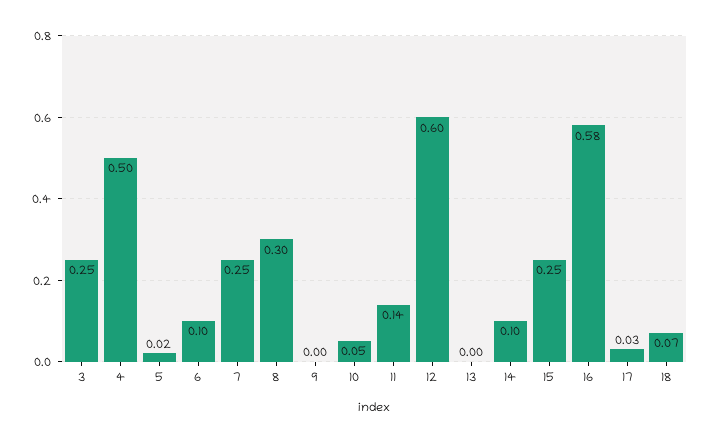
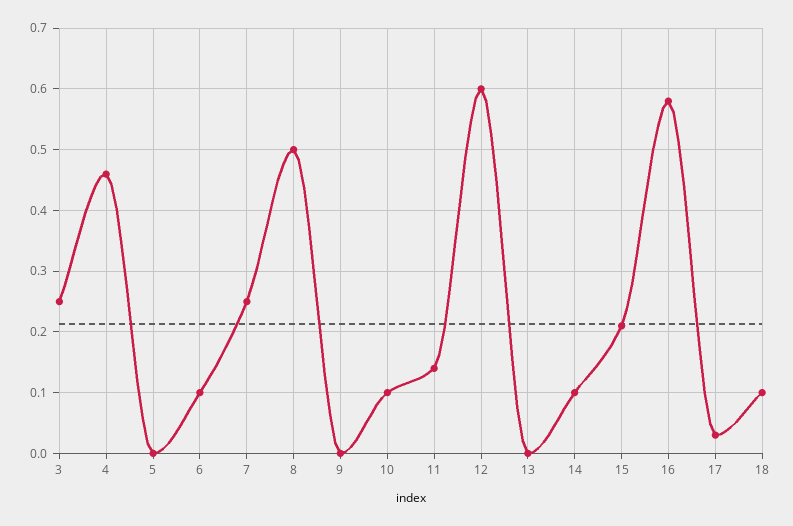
4: 0.5 -> 0.46
5: 0.02 -> 0
8: 0.3 -> 0.5
10: 0.05 -> 0.1
15: 0.25 -> 0.21
18: 0.07 -> 0.1

